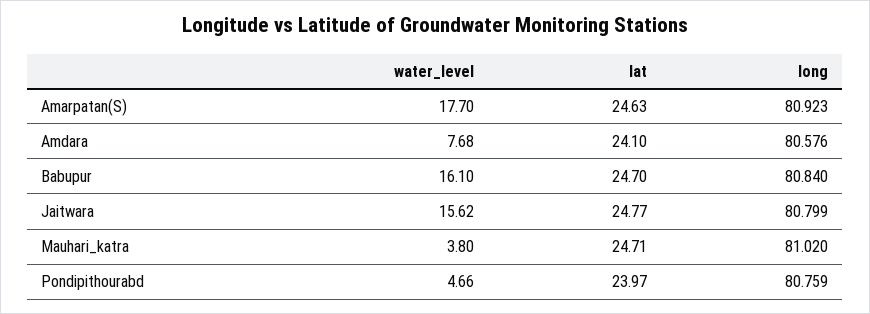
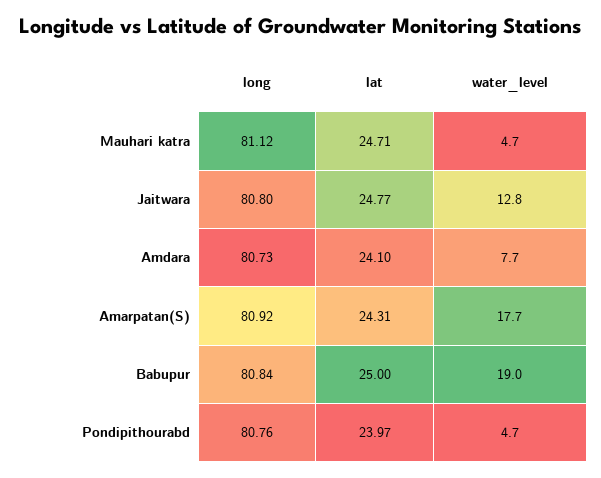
lat, Amarpatan(S): 24.63 -> 24.31
long, Amdara: 80.576 -> 80.73
water_level, Babupur: 16.1 -> 19
lat, Babupur: 24.7 -> 25
water_level, Jaitwara: 15.62 -> 12.8
water_level, Mauhari_katra: 3.8 -> 4.7
long, Mauhari_katra: 81.02 -> 81.12

